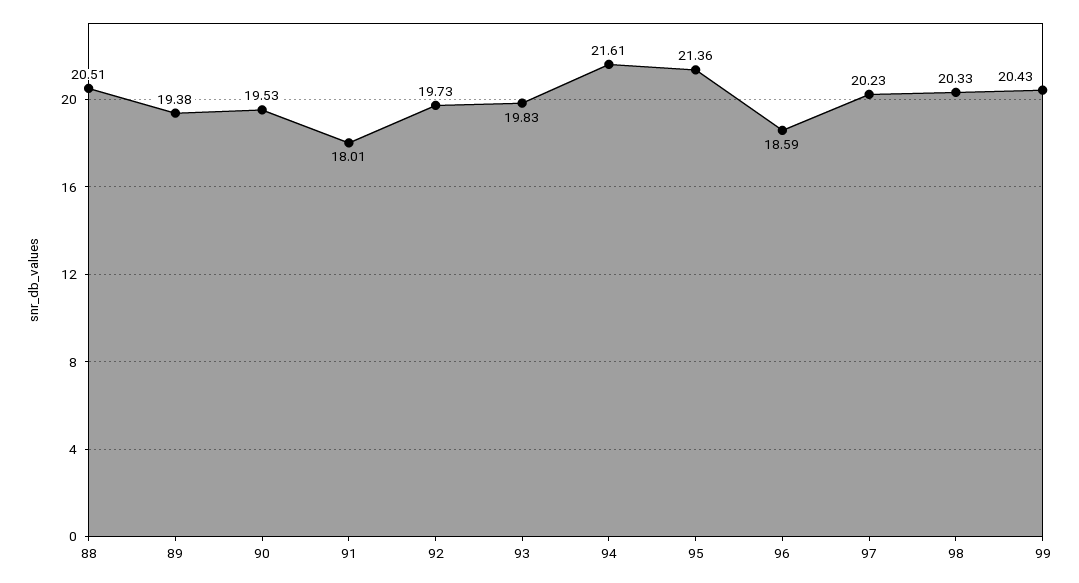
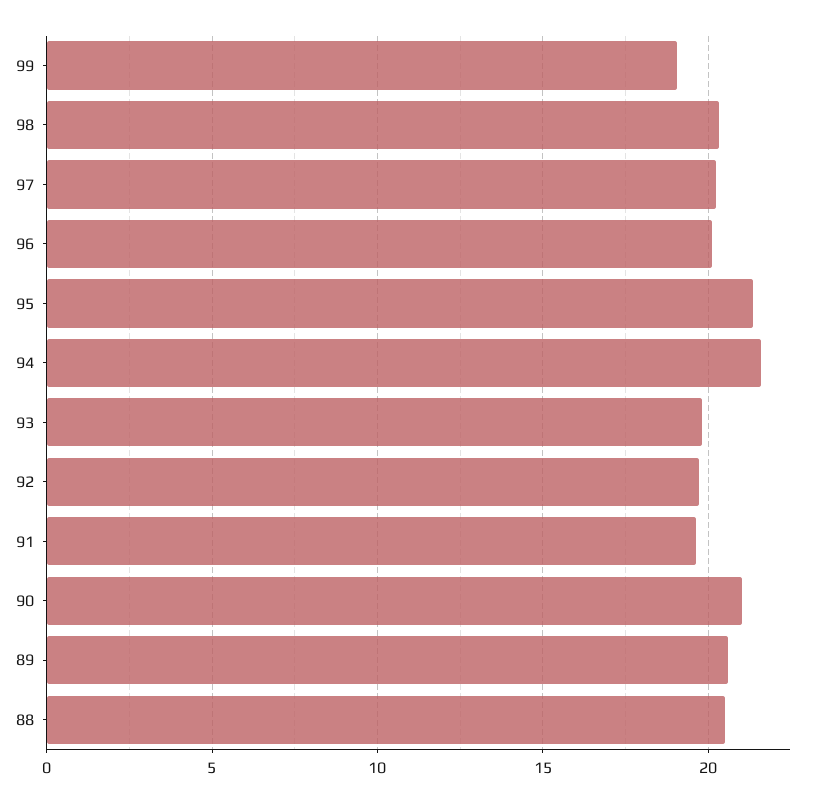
89: 19.38 -> 20.5
90: 19.53 -> 21
91: 18.01 -> 19.5
96: 18.59 -> 20
99: 20.43 -> 19

